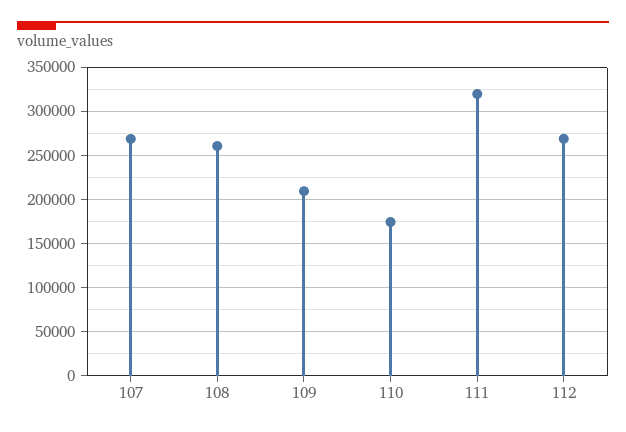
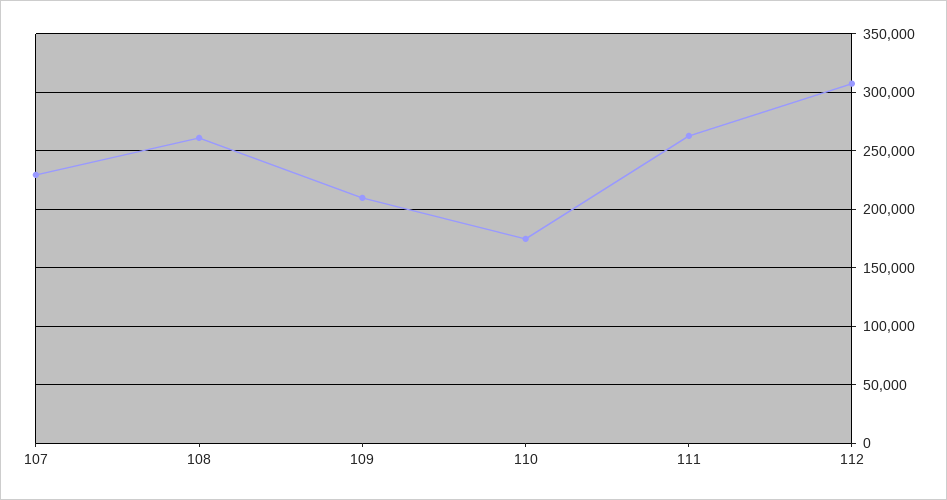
107: 270000 -> 230000
111: 320000 -> 260000
112: 270000 -> 310000

